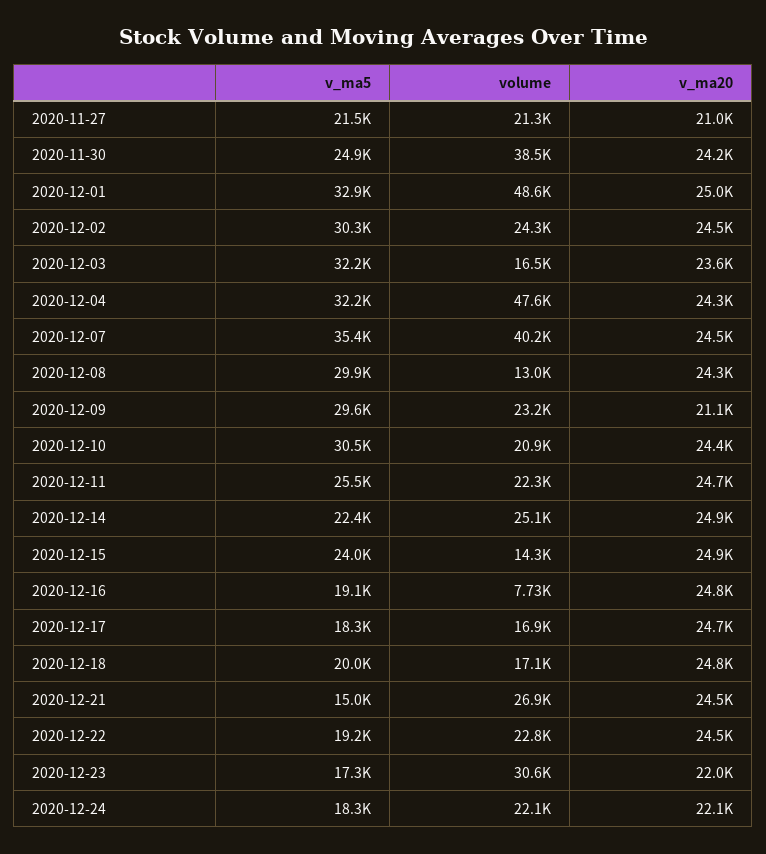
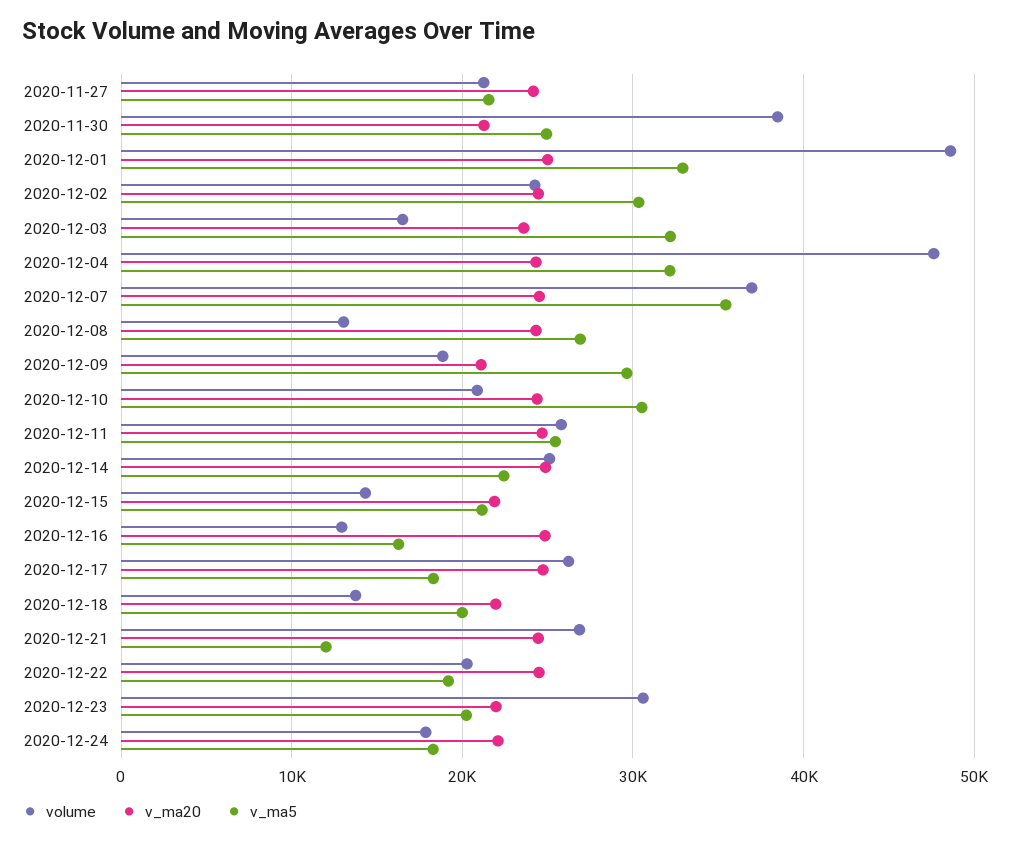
v_ma20, 2020-11-27: 21000 -> 24000
v_ma20, 2020-11-30: 24200 -> 21000
volume, 2020-12-07: 40200 -> 37000
v_ma5, 2020-12-08: 29900 -> 27000
volume, 2020-12-09: 23200 -> 19000
volume, 2020-12-11: 22300 -> 26000
v_ma5, 2020-12-15: 24000 -> 21000
v_ma20, 2020-12-15: 24900 -> 22000
v_ma5, 2020-12-16: 19100 -> 16000
volume, 2020-12-16: 7730 -> 13000
volume, 2020-12-17: 16900 -> 26000
volume, 2020-12-18: 17100 -> 14000
v_ma20, 2020-12-18: 24800 -> 22000
v_ma5, 2020-12-21: 15000 -> 12000
volume, 2020-12-22: 22800 -> 20000
v_ma5, 2020-12-23: 17300 -> 20000
volume, 2020-12-24: 22100 -> 18000

